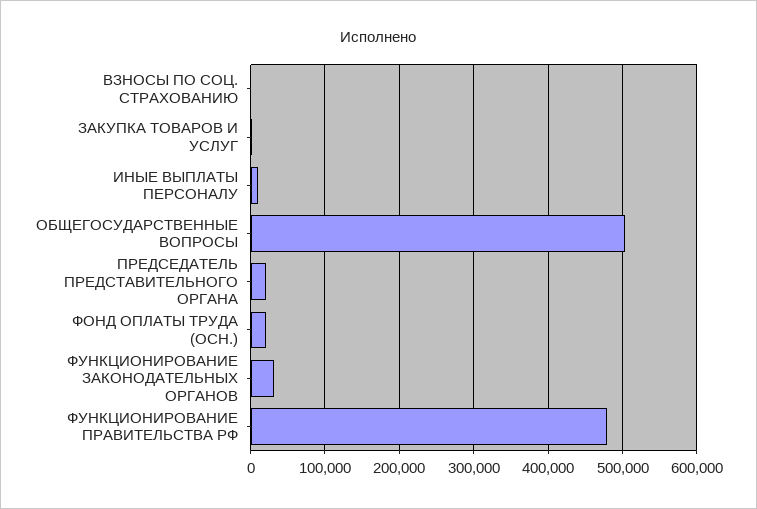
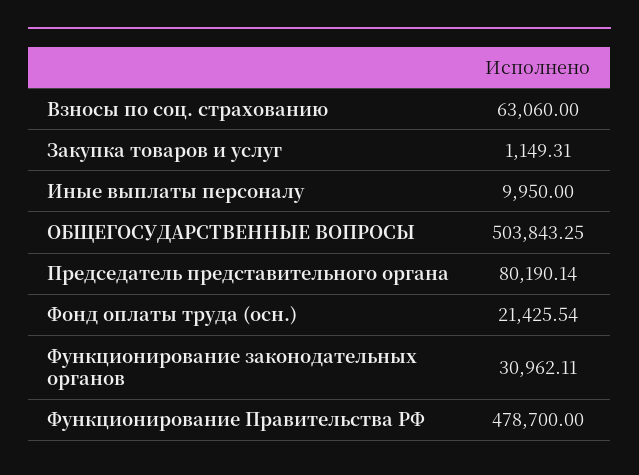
ВЗНОСЫ ПО СОЦ. СТРАХОВАНИЮ: 0 -> 63060
ПРЕДСЕДАТЕЛЬ ПРЕДСТАВИТЕЛЬНОГО ОРГАНА: 20000 -> 80190.14

